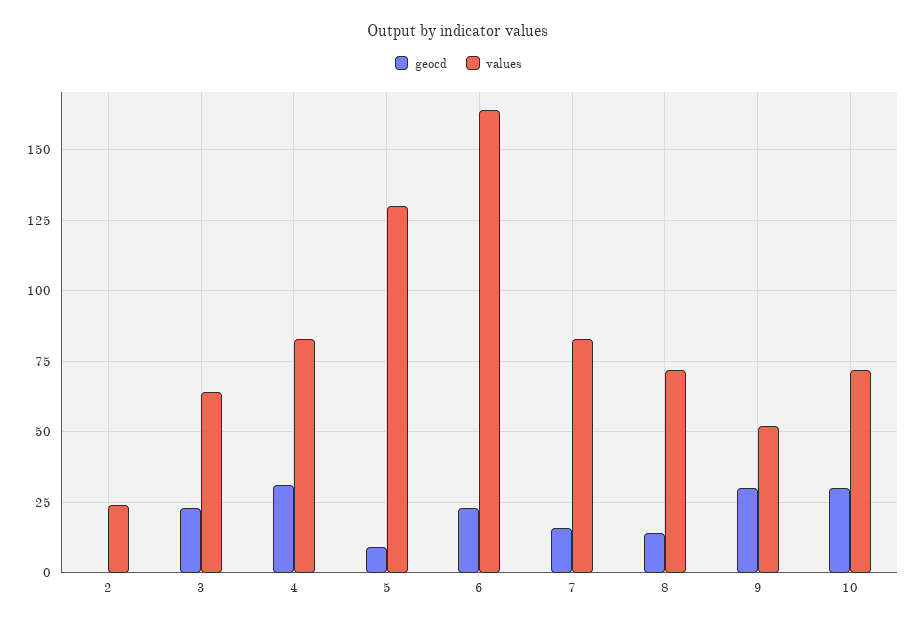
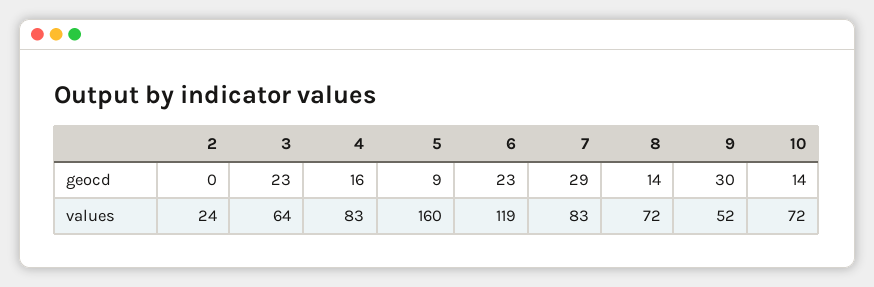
geocd, 4: 30 -> 16
values, 5: 130 -> 160
values, 6: 165 -> 119
geocd, 7: 15 -> 29
geocd, 10: 30 -> 14

